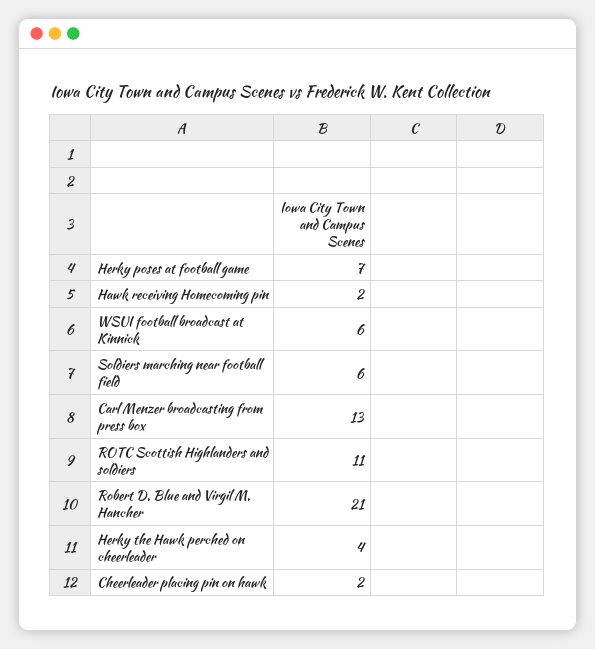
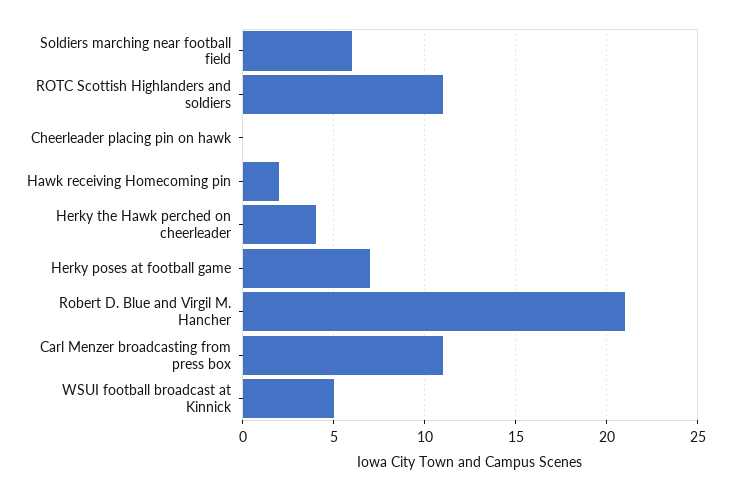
WSUI football broadcast at Kinnick: 6 -> 5
Carl Menzer broadcasting from press box: 13 -> 11
Cheerleader placing pin on hawk: 2 -> 0

